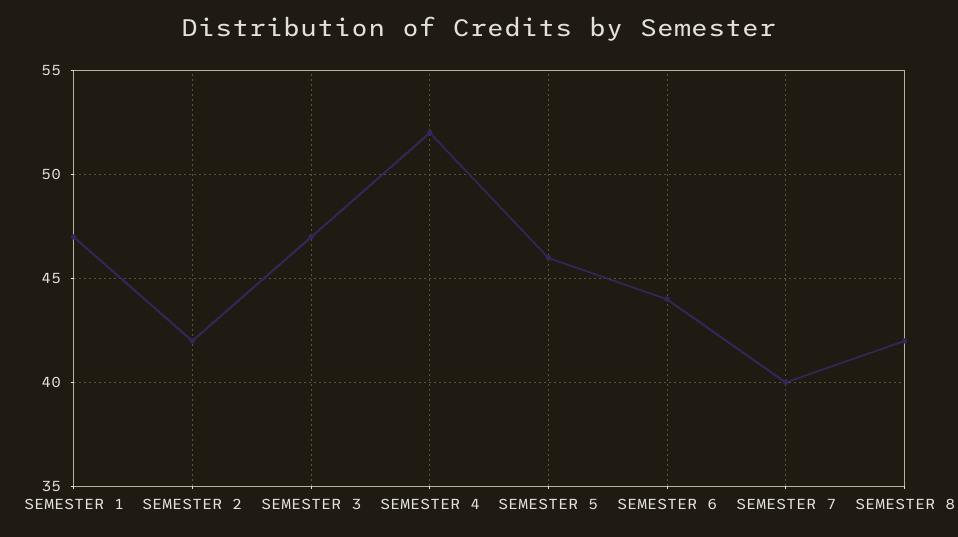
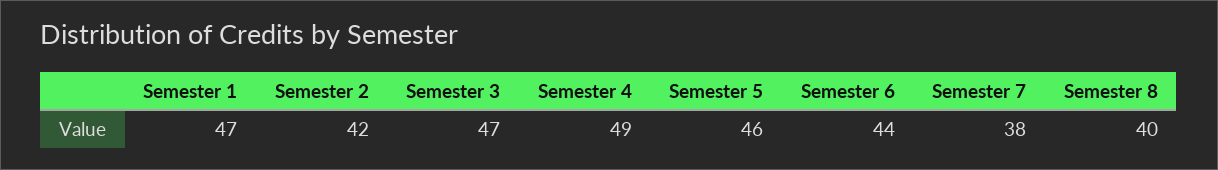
SEMESTER 4: 52 -> 49
SEMESTER 7: 40 -> 38
SEMESTER 8: 42 -> 40

